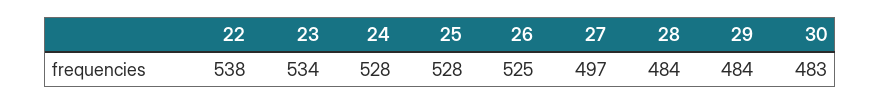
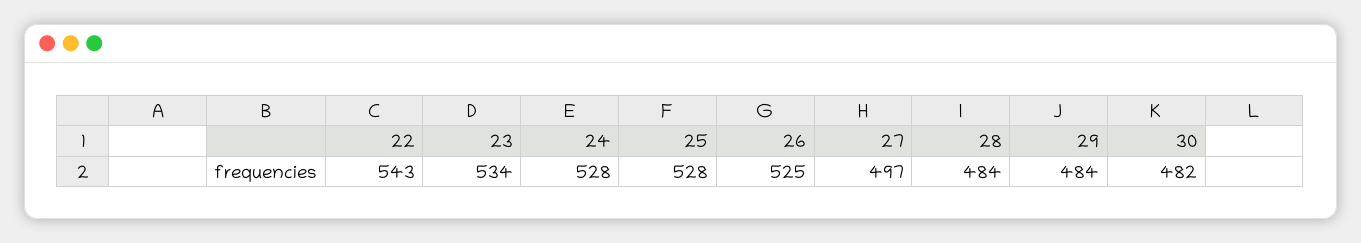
22: 538 -> 543
30: 483 -> 482

